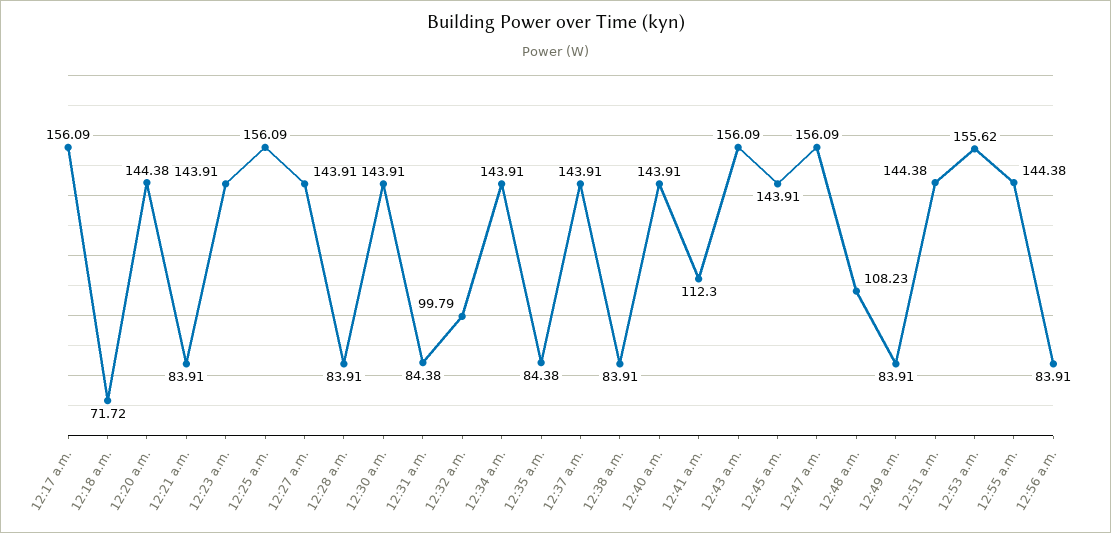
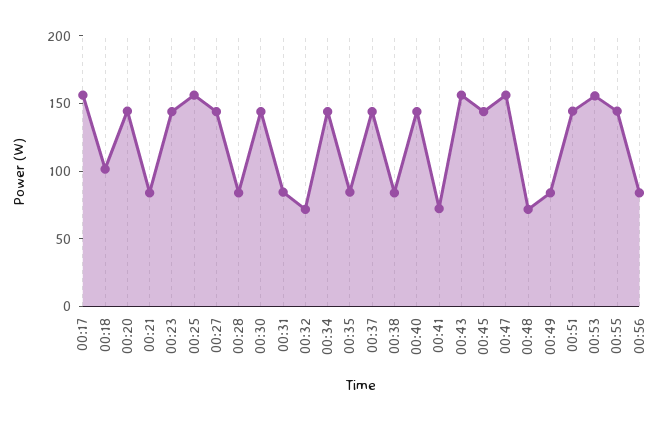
12:18 a.m.: 71.72 -> 100
12:32 a.m.: 99.79 -> 70
12:41 a.m.: 112.3 -> 70
12:48 a.m.: 108.23 -> 70

